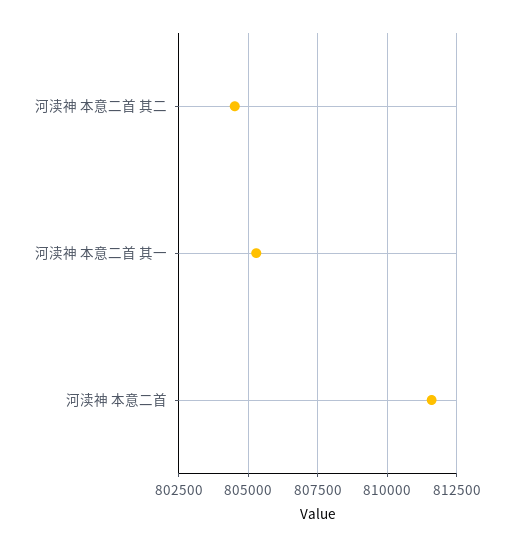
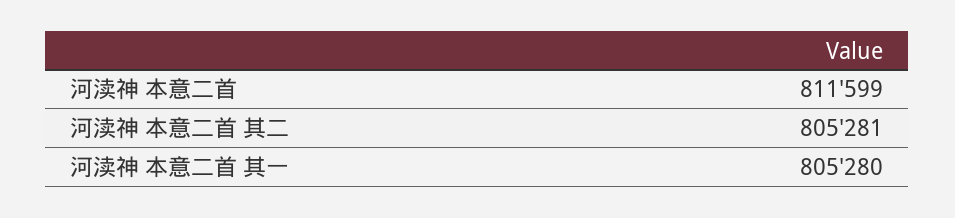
河渎神 本意二首 其二: 804500 -> 805281

